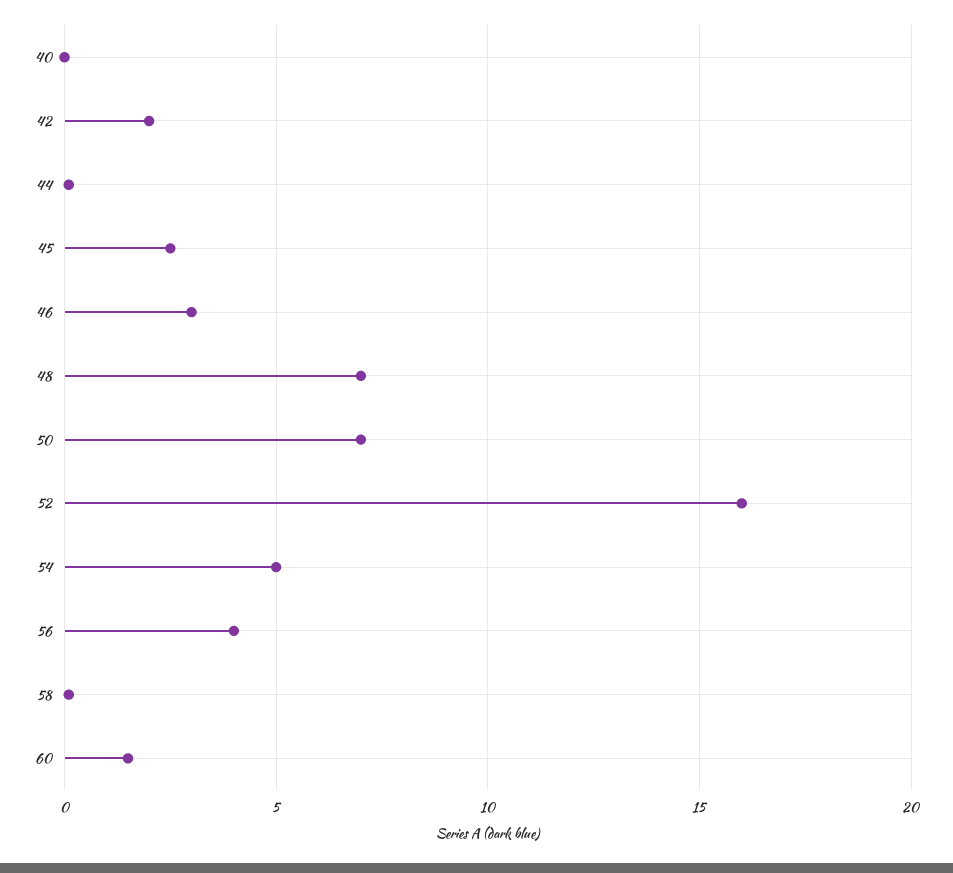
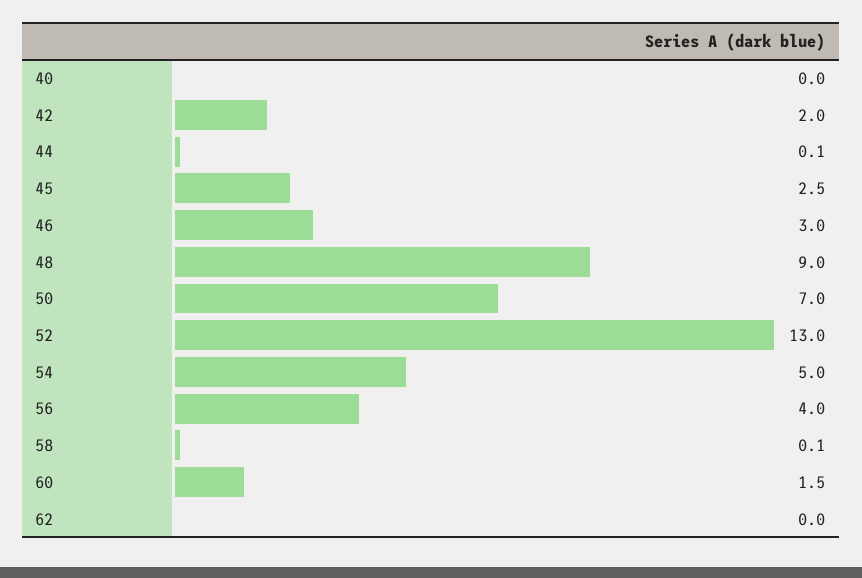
48: 7 -> 9
52: 16 -> 13
62: none -> 0

